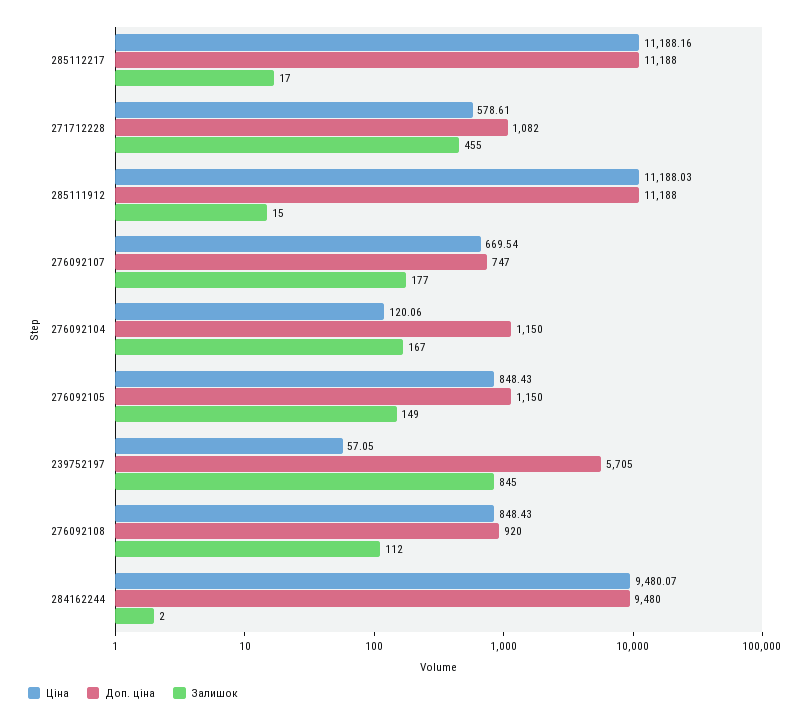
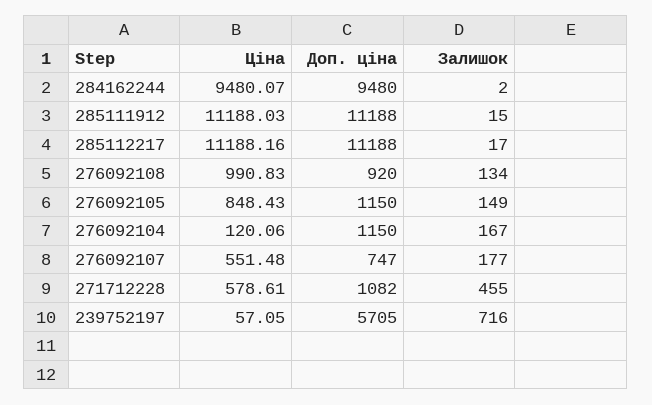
Ціна, 276092107: 669.54 -> 551.48
Залишок, 239752197: 845 -> 716
Ціна, 276092108: 848.43 -> 990.83
Залишок, 276092108: 112 -> 134

